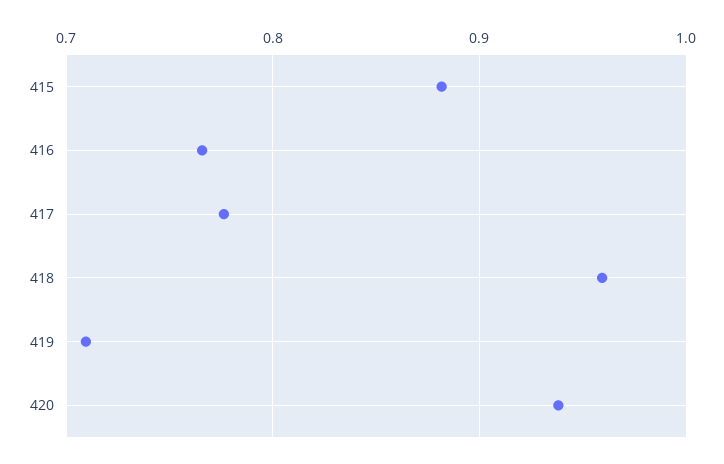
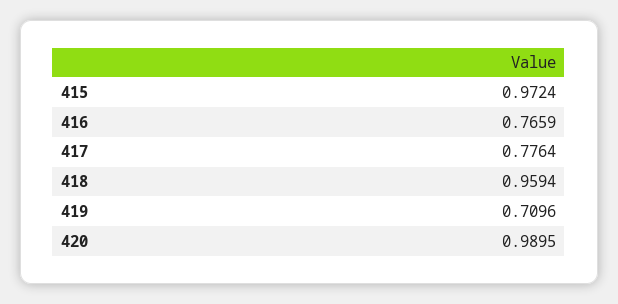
415: 0.88 -> 0.9724
420: 0.94 -> 0.9895

